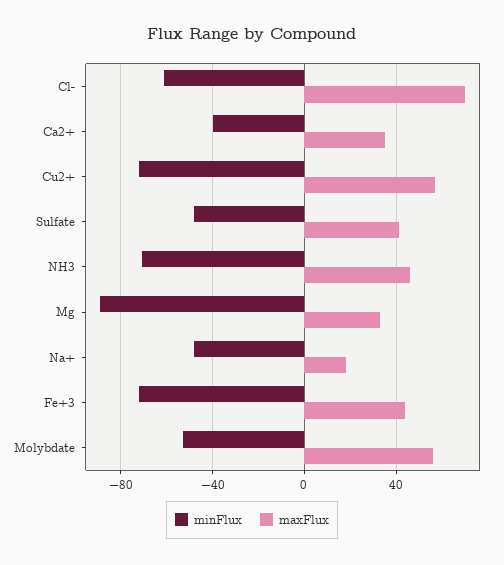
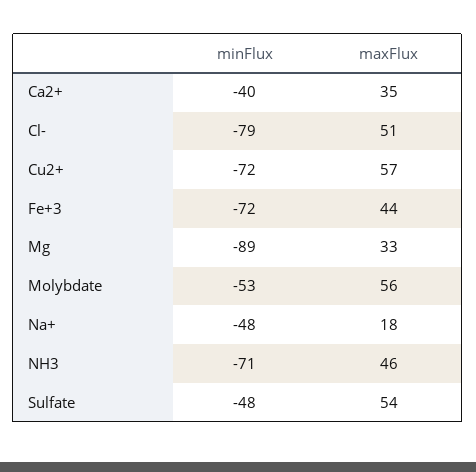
minFlux, Cl-: -60 -> -79
maxFlux, Cl-: 70 -> 51
maxFlux, Sulfate: 40 -> 54

